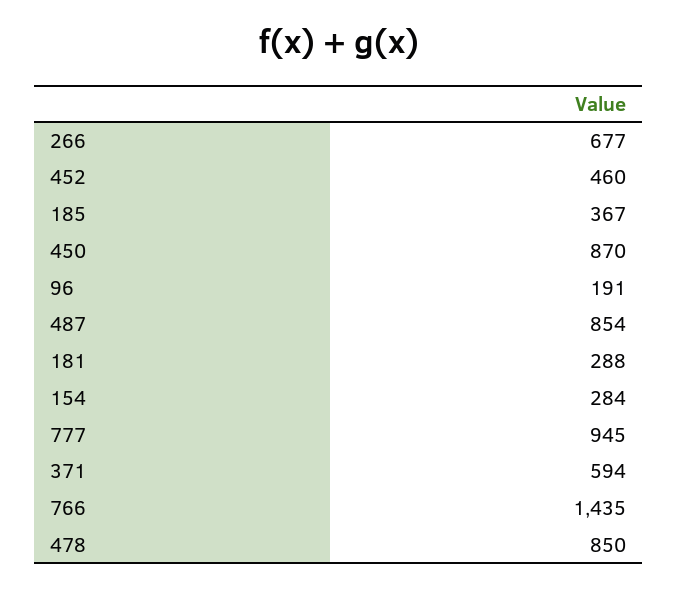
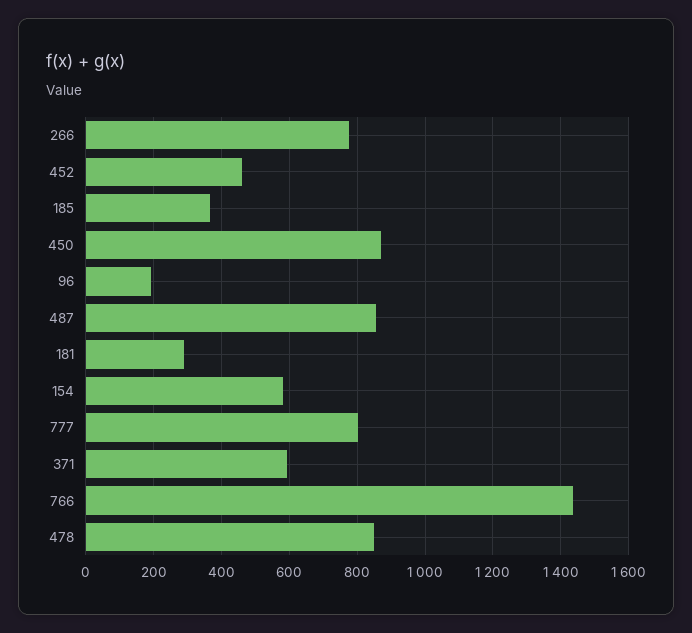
266: 677 -> 780
154: 284 -> 580
777: 945 -> 800

